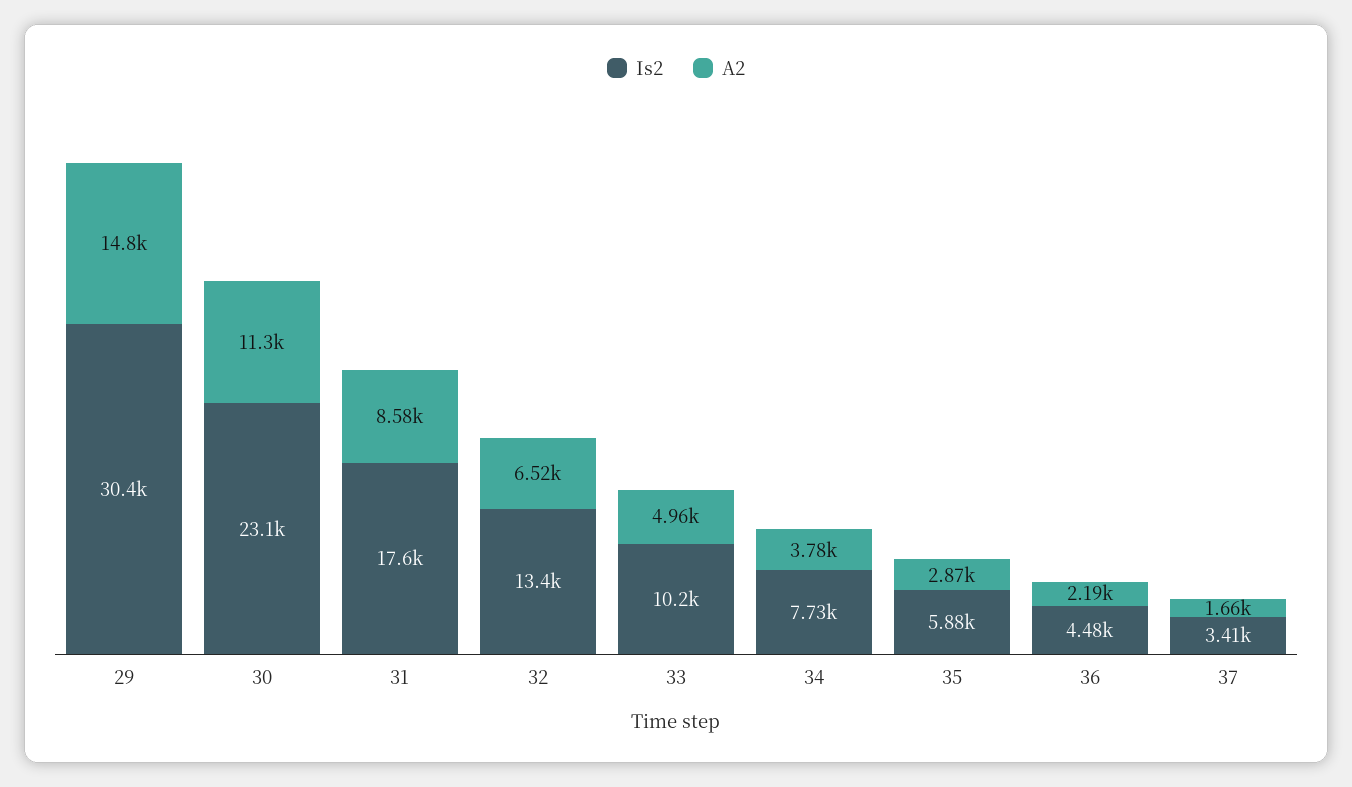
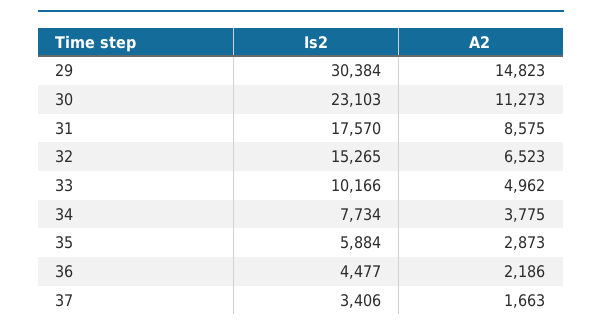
Is2, 32: 13400 -> 15265

